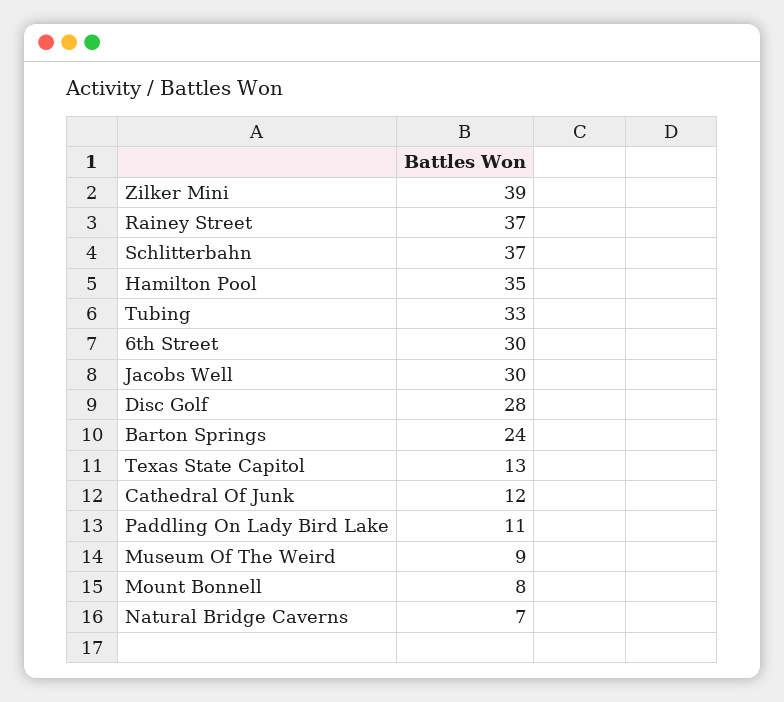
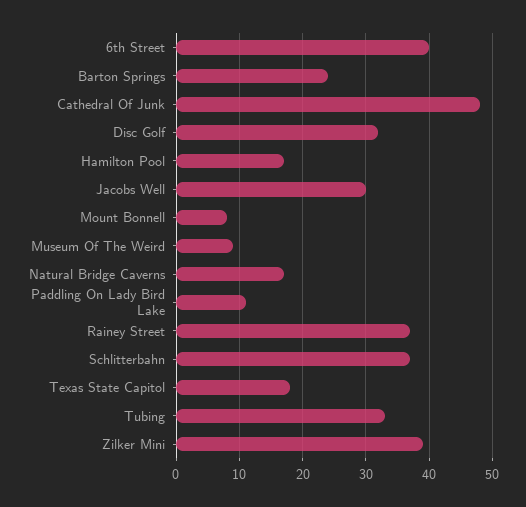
Hamilton Pool: 35 -> 17
6th Street: 30 -> 40
Disc Golf: 28 -> 32
Texas State Capitol: 13 -> 18
Cathedral Of Junk: 12 -> 48
Natural Bridge Caverns: 7 -> 17

